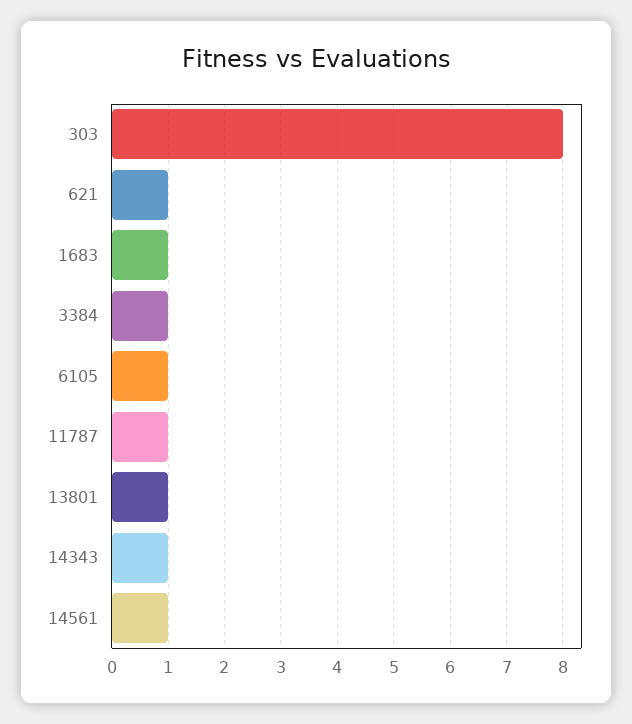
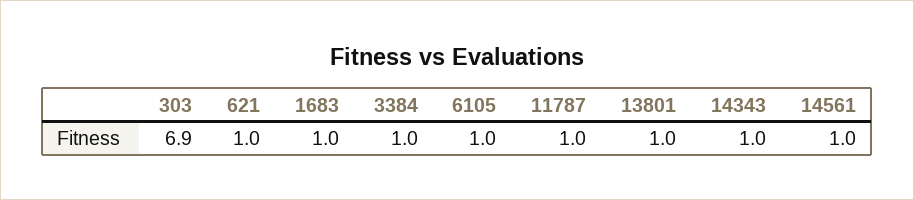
303: 8 -> 6.9

